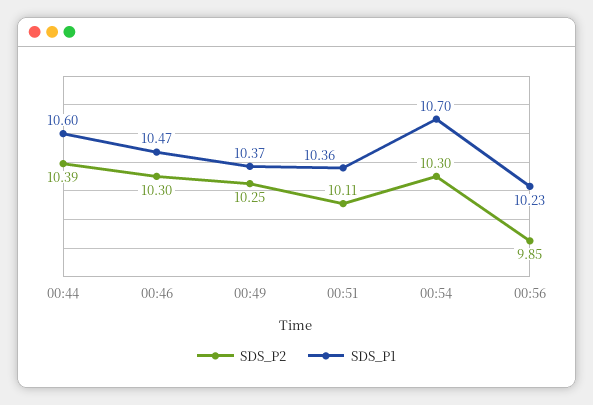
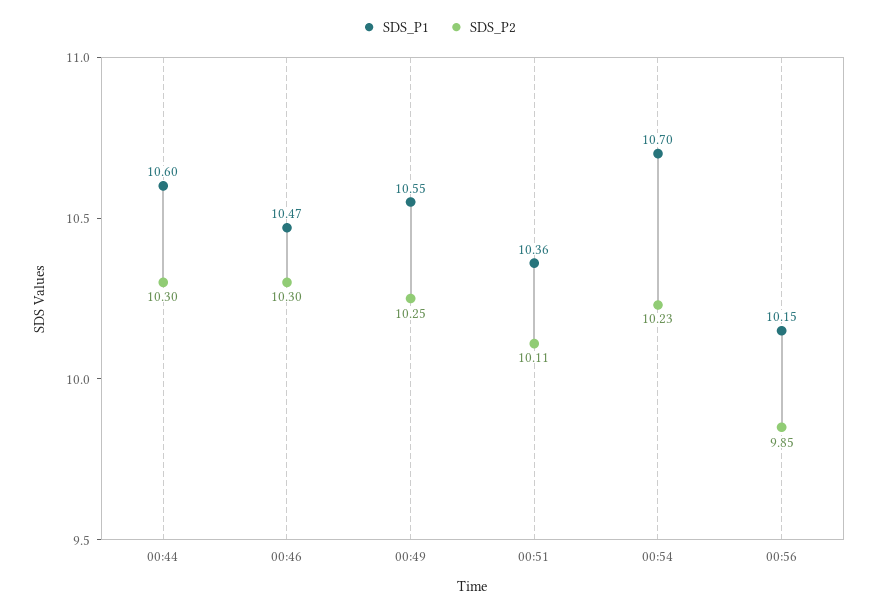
SDS_P2, 00:44: 10.39 -> 10.3
SDS_P1, 00:49: 10.37 -> 10.55
SDS_P2, 00:54: 10.3 -> 10.23
SDS_P1, 00:56: 10.23 -> 10.15

